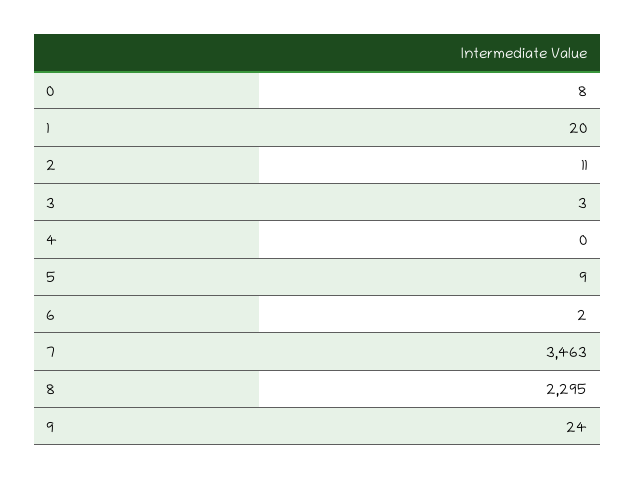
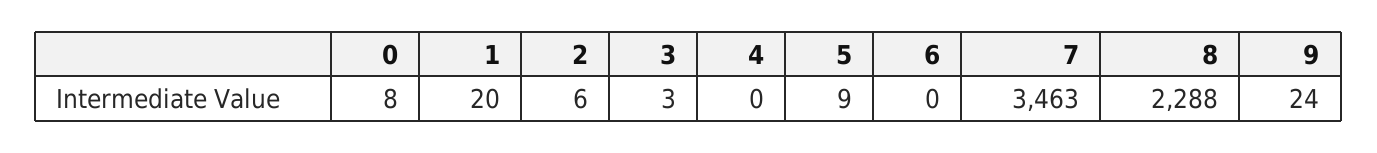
2: 11 -> 6
6: 2 -> 0
8: 2295 -> 2288

